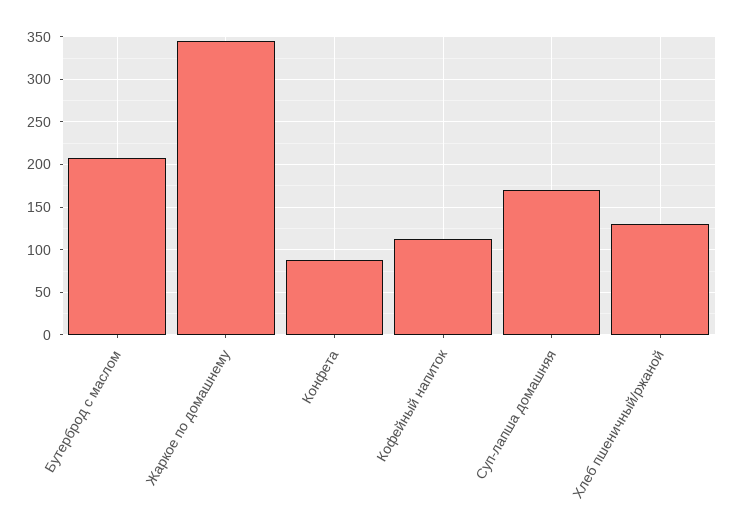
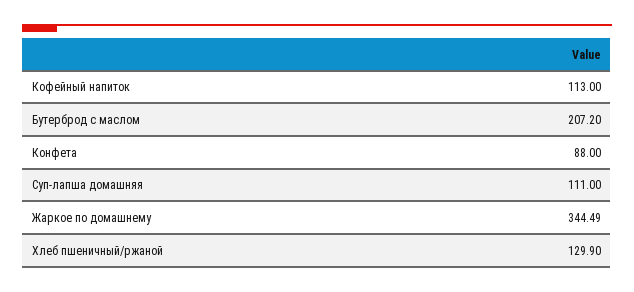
Суп-лапша домашняя: 170 -> 111

